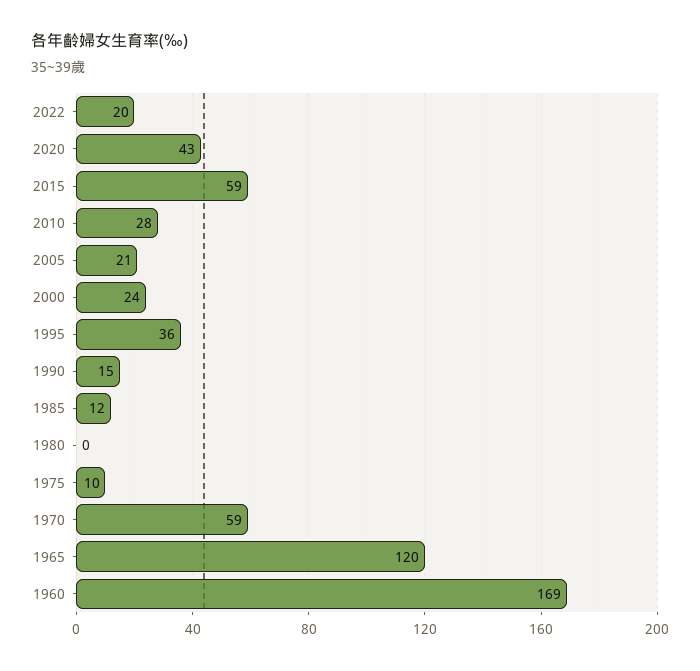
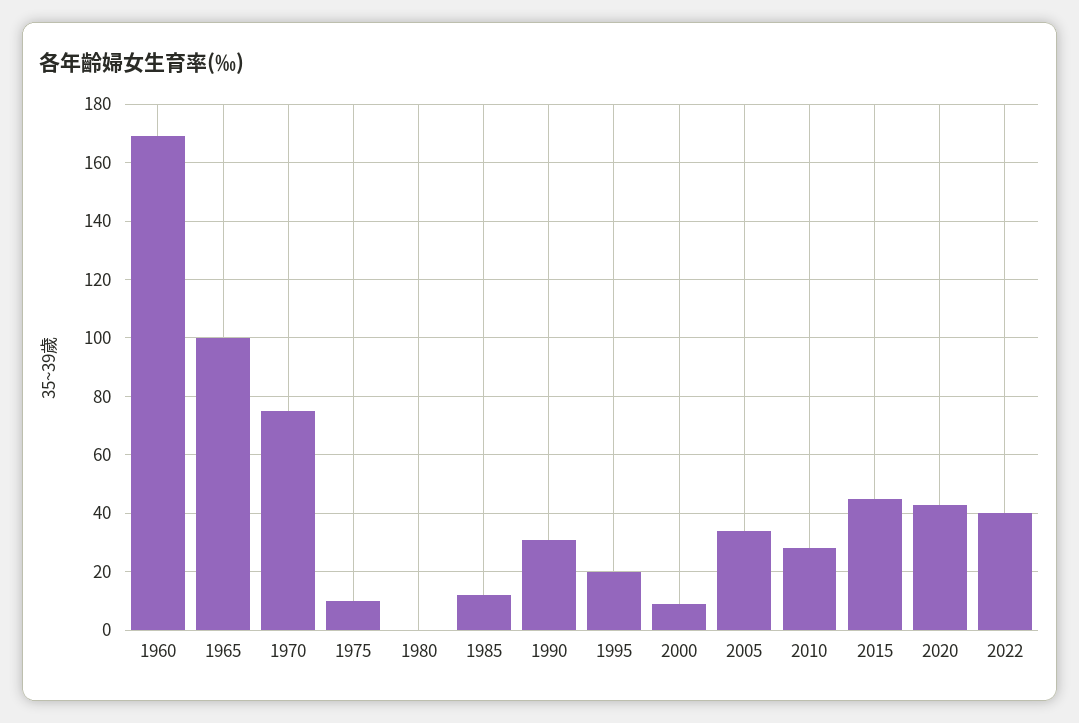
2022: 20 -> 40
2015: 59 -> 45
2005: 21 -> 35
2000: 24 -> 10
1995: 36 -> 20
1990: 15 -> 30
1970: 59 -> 75
1965: 120 -> 100

